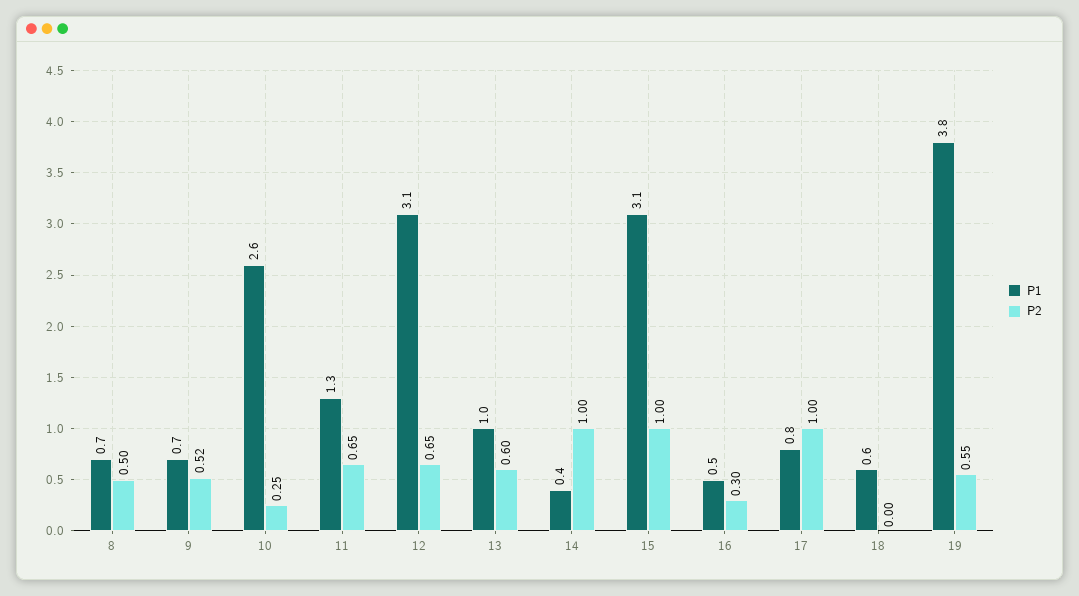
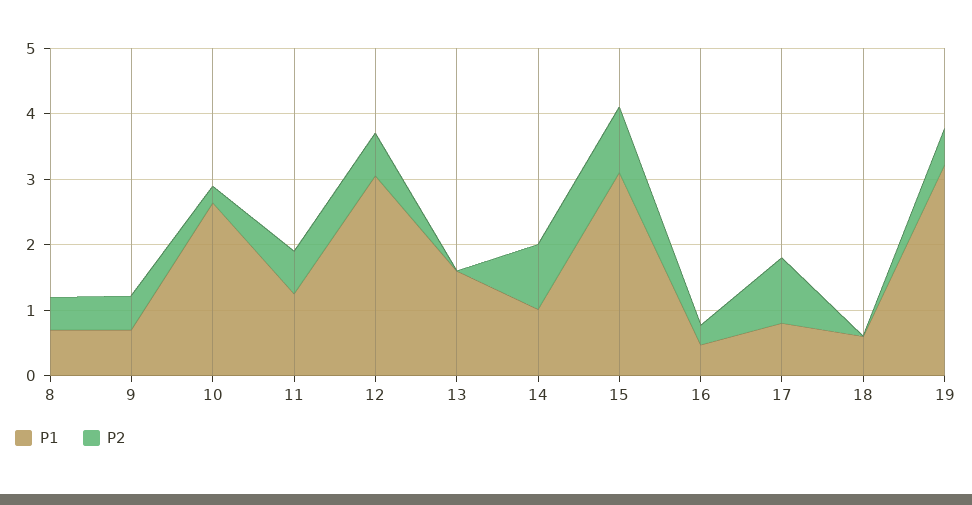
P1, 13: 1 -> 1.6
P2, 13: 0.6 -> 0
P1, 14: 0.4 -> 1
P1, 19: 3.8 -> 3.2

